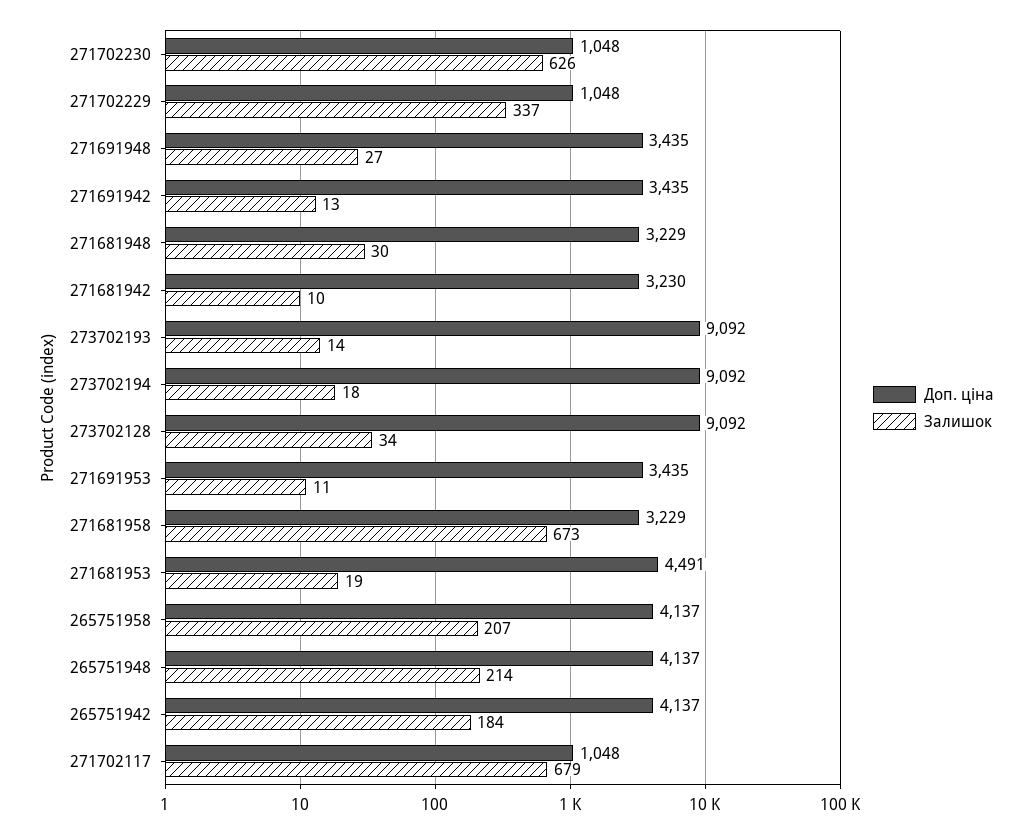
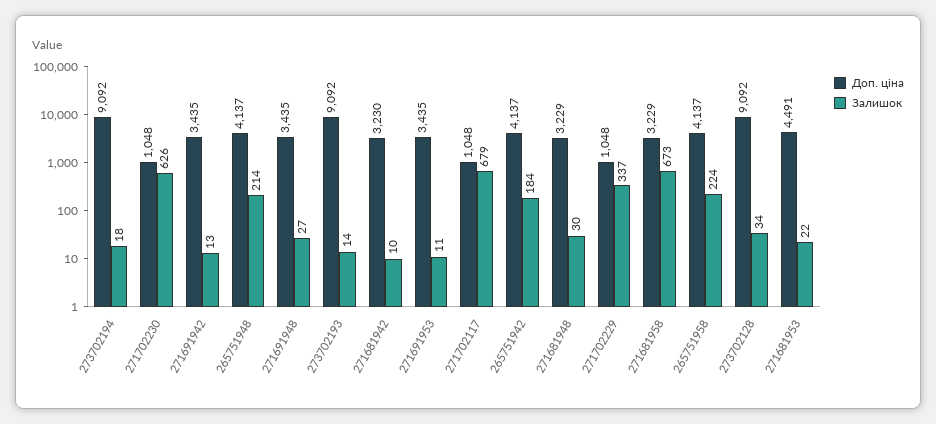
Залишок, 271681953: 19 -> 22
Залишок, 265751958: 207 -> 224

